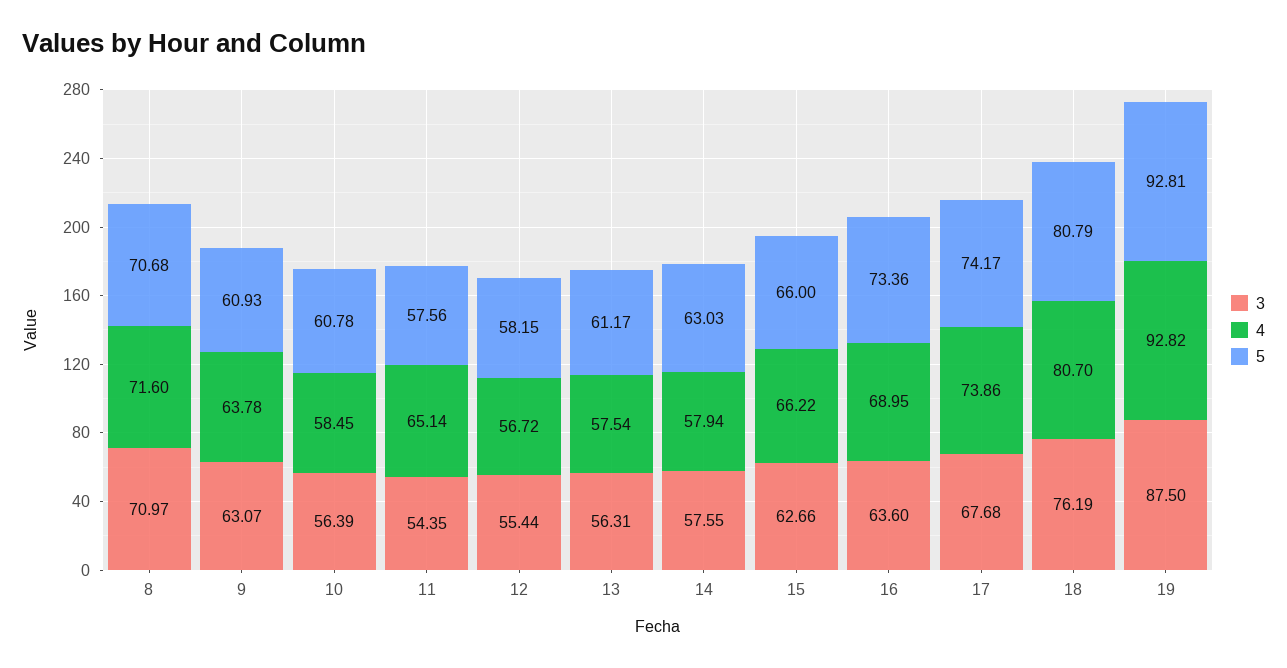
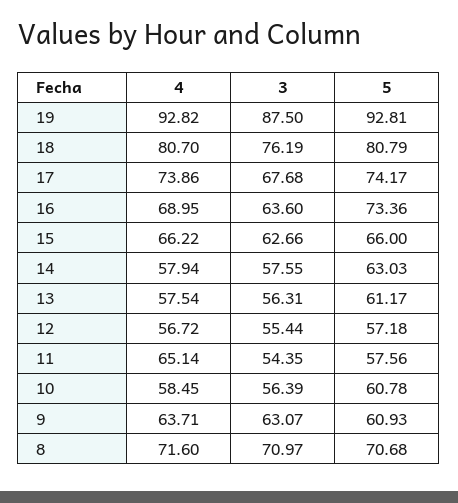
4, 9: 63.78 -> 63.71
5, 12: 58.15 -> 57.18

